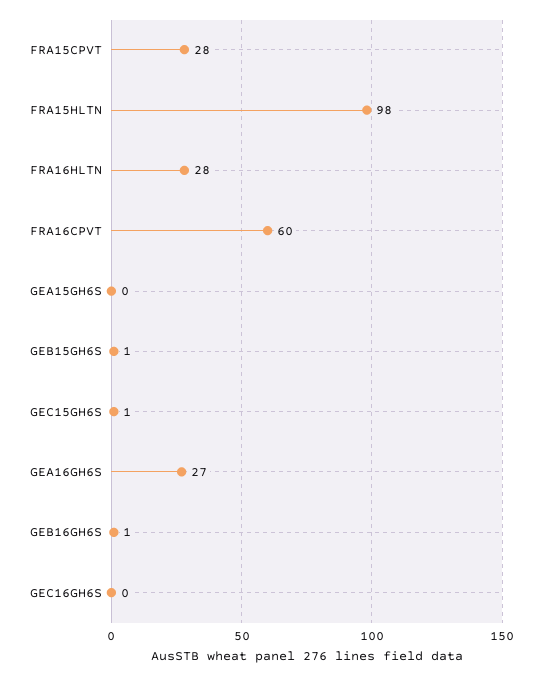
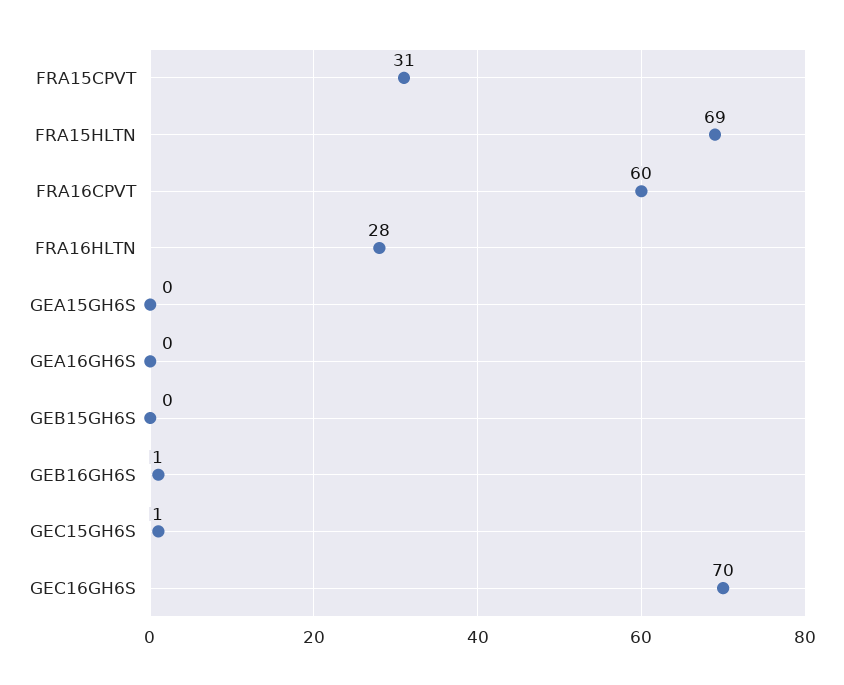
FRA15CPVT: 28 -> 31
FRA15HLTN: 98 -> 69
GEB15GH6S: 1 -> 0
GEA16GH6S: 27 -> 0
GEC16GH6S: 0 -> 70

